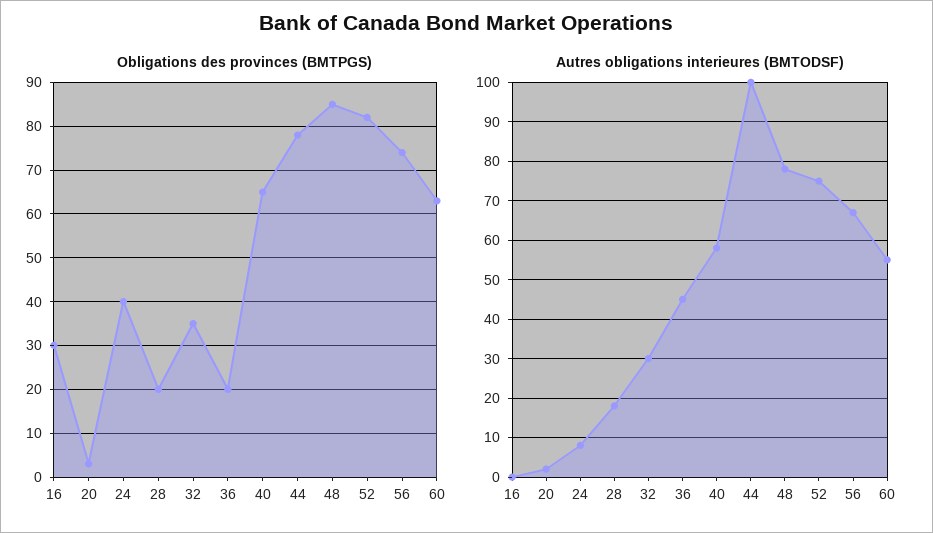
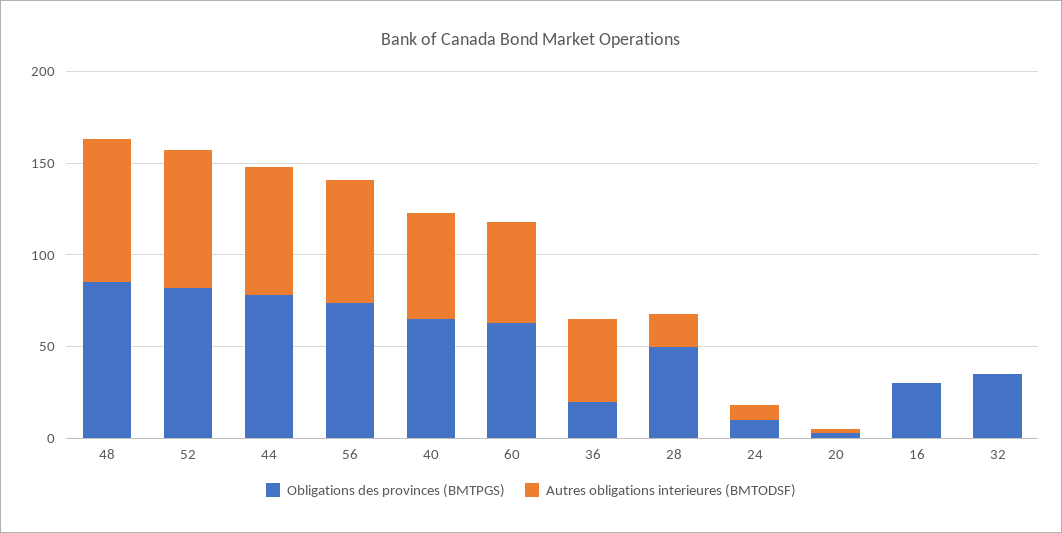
Obligations des provinces (BMTPGS), 24: 40 -> 10
Obligations des provinces (BMTPGS), 28: 20 -> 50
Autres obligations interieures (BMTODSF), 32: 30 -> 0
Autres obligations interieures (BMTODSF), 44: 100 -> 70

